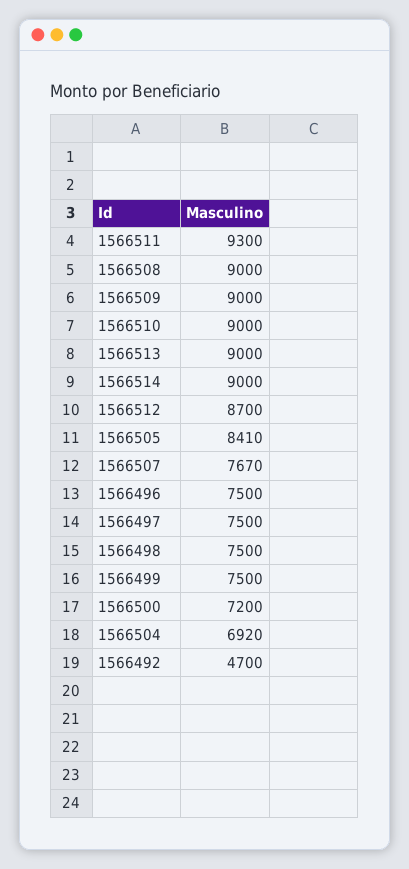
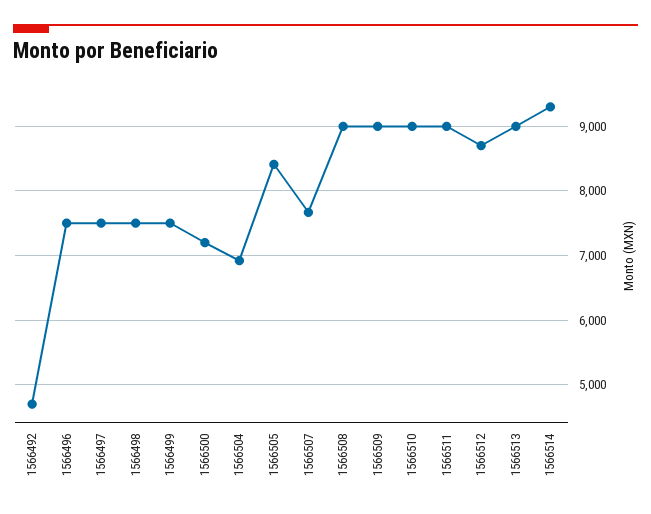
1566511: 9300 -> 9000
1566514: 9000 -> 9300

